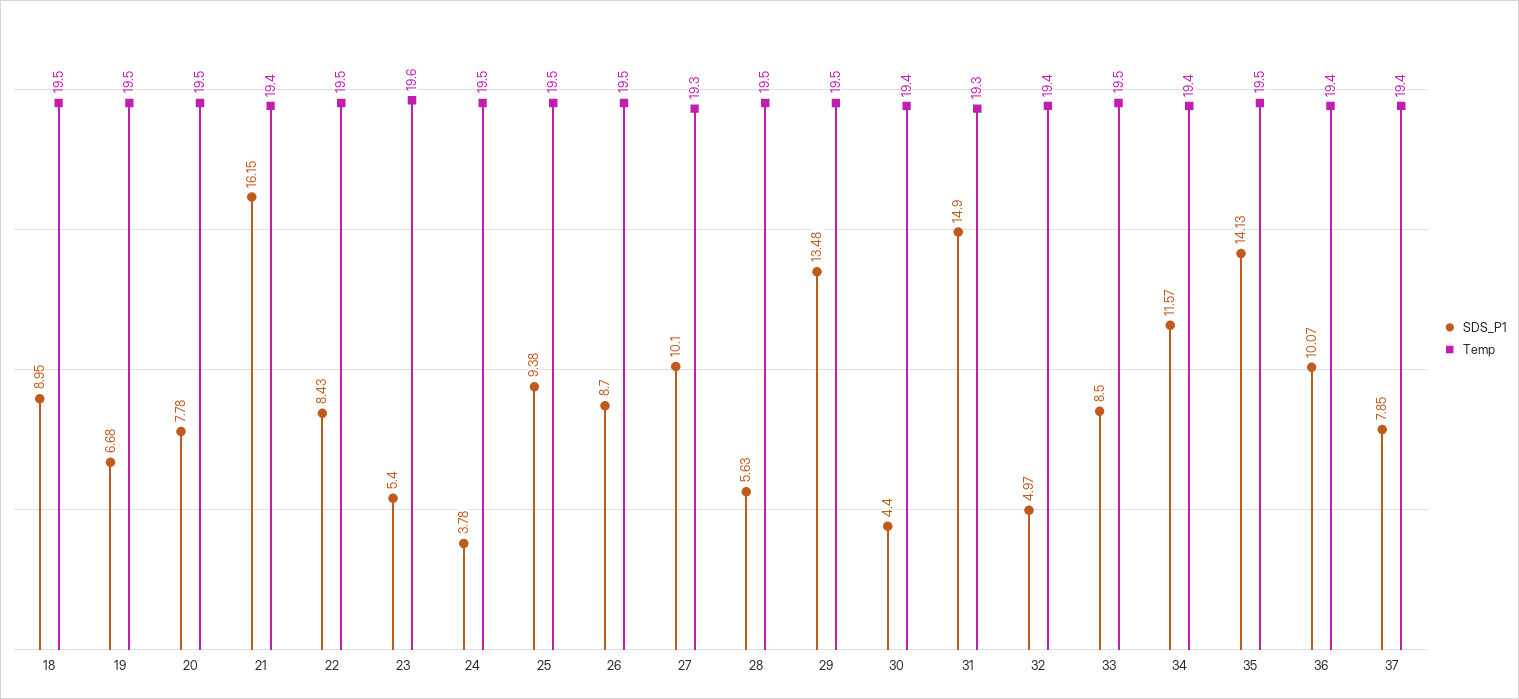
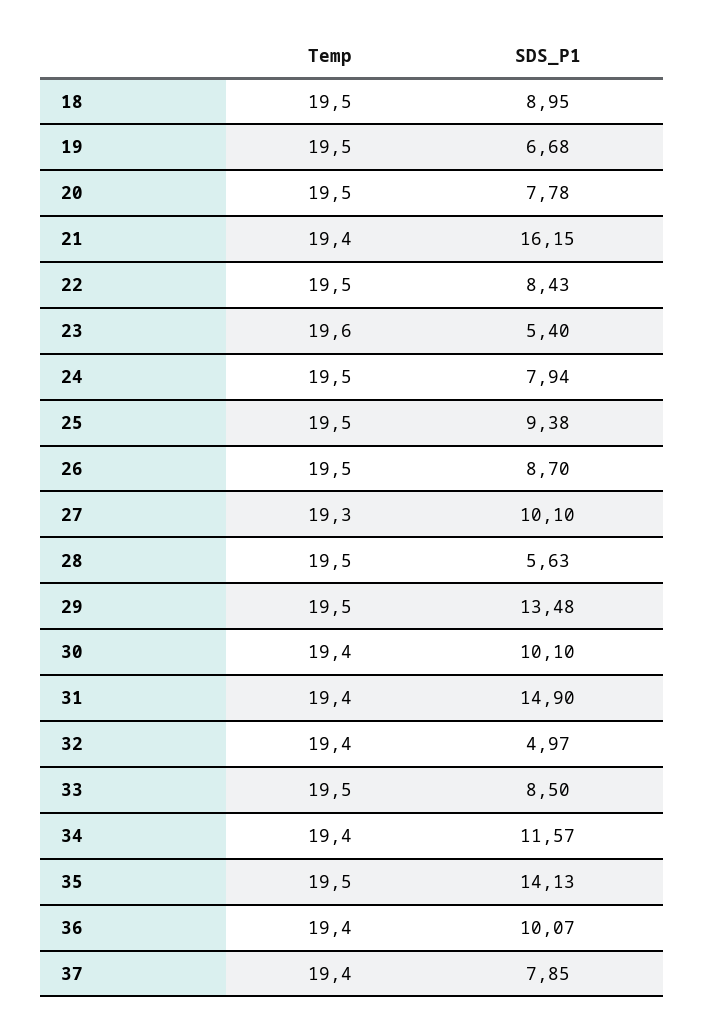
SDS_P1, 24: 3.78 -> 7.94
SDS_P1, 30: 4.4 -> 10.1
Temp, 31: 19.3 -> 19.4

